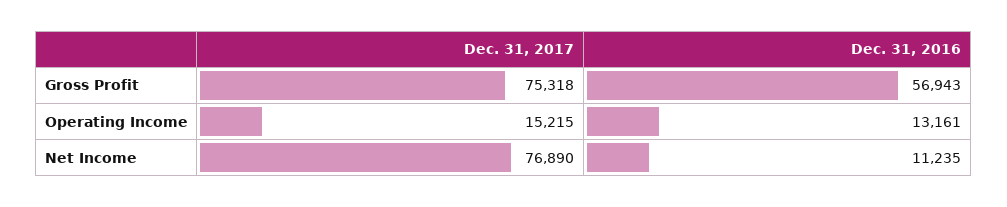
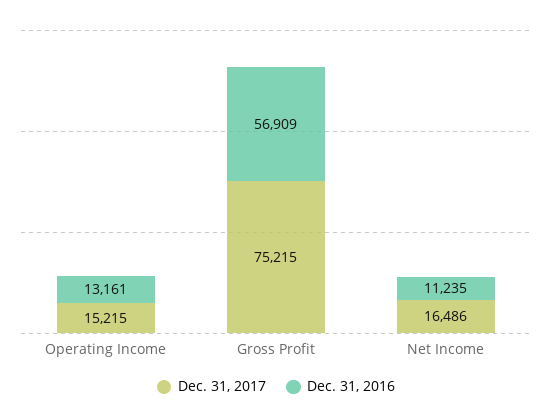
Dec. 31, 2017, Gross Profit: 75318 -> 75215
Dec. 31, 2016, Gross Profit: 56943 -> 56909
Dec. 31, 2017, Net Income: 76890 -> 16486

